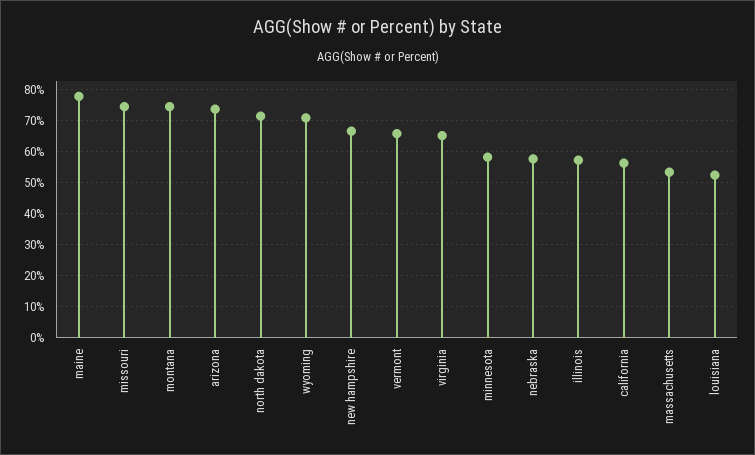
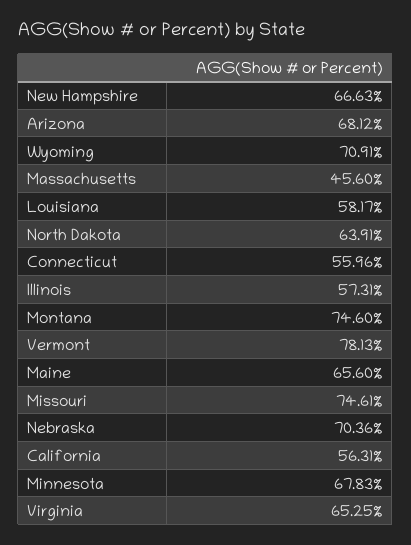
maine: 78 -> 65.6
arizona: 74 -> 68.12
north dakota: 72 -> 63.91
vermont: 66 -> 78.13
minnesota: 58 -> 67.83
nebraska: 58 -> 70.36
massachusetts: 54 -> 45.6
louisiana: 52 -> 58.17
Connecticut: none -> 55.96

